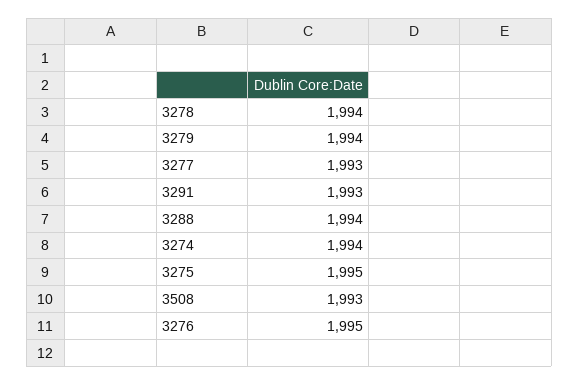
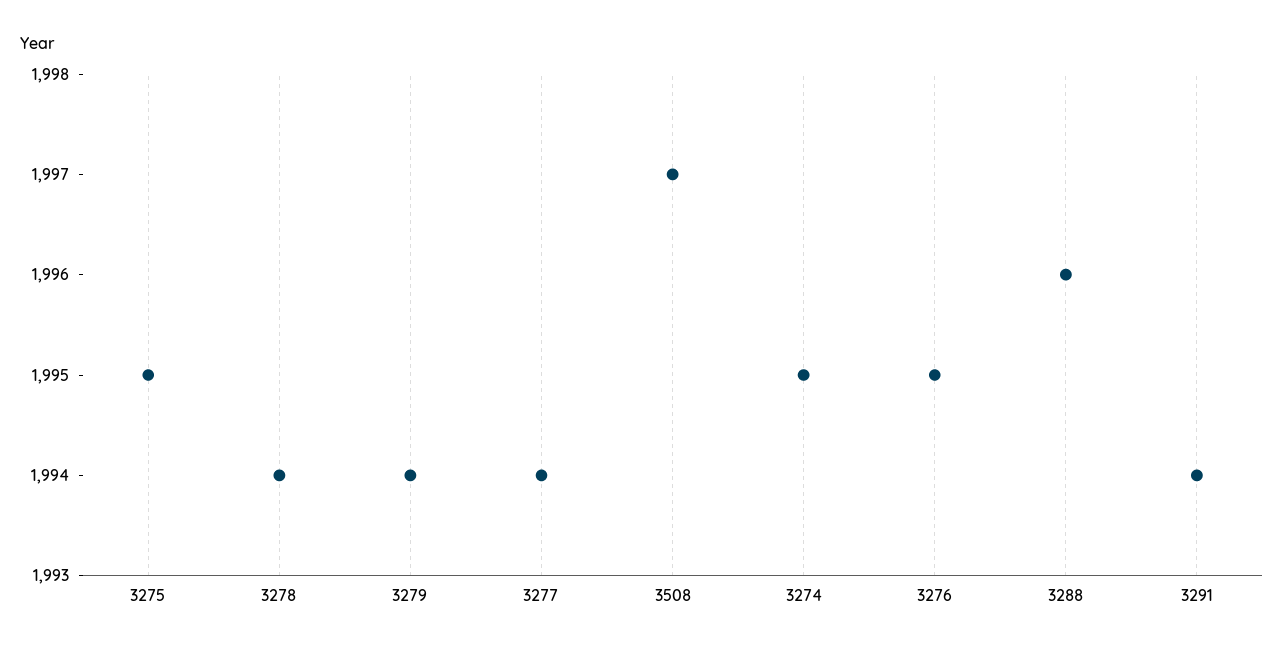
3277: 1993 -> 1994
3291: 1993 -> 1994
3288: 1994 -> 1996
3274: 1994 -> 1995
3508: 1993 -> 1997

